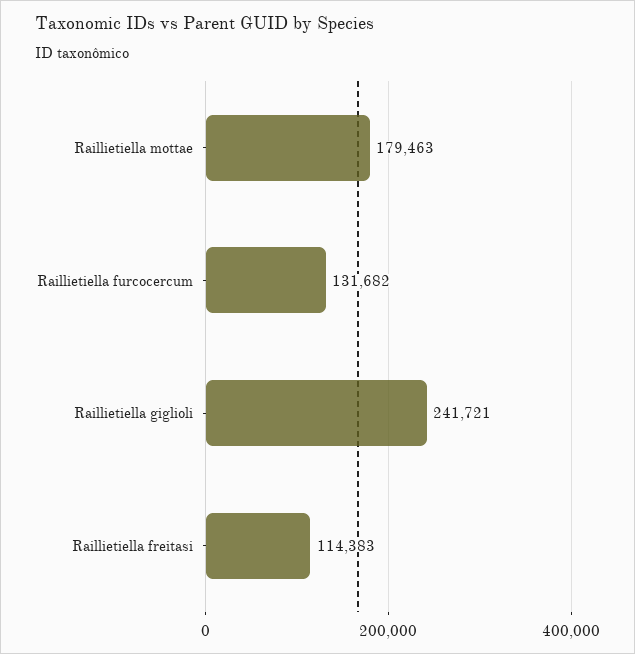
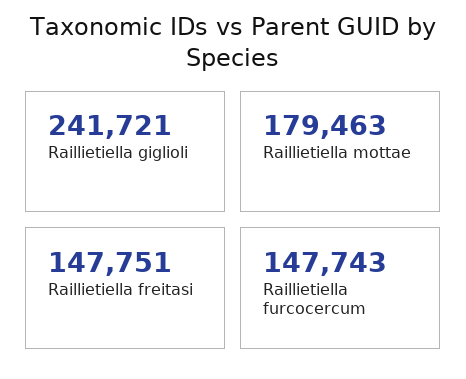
Raillietiella furcocercum: 131682 -> 147743
Raillietiella freitasi: 114383 -> 147751

